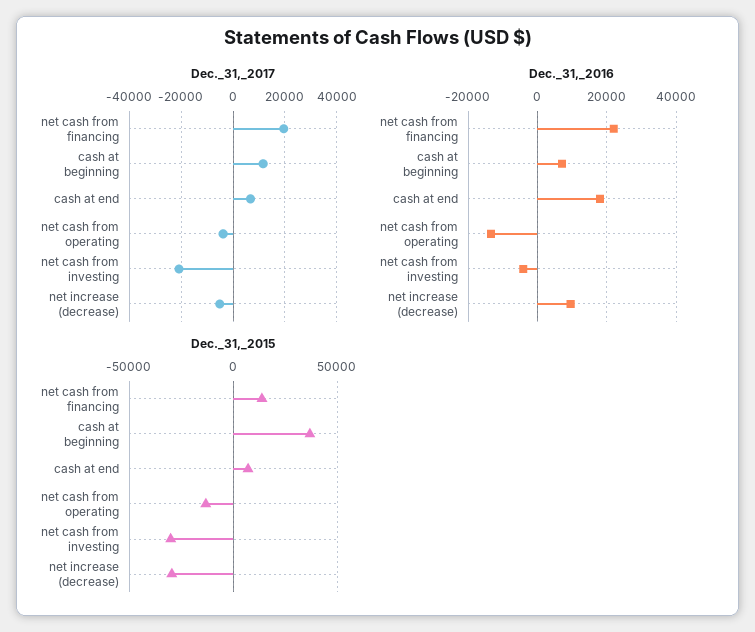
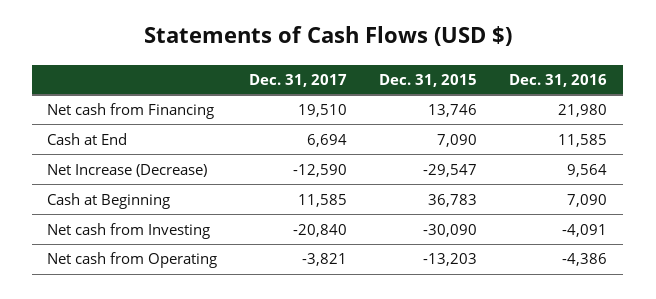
Dec._31,_2017, net increase (decrease): -5000 -> -12590
Dec._31,_2016, cash at end: 18000 -> 11585
Dec._31,_2016, net cash from operating: -14000 -> -4386

